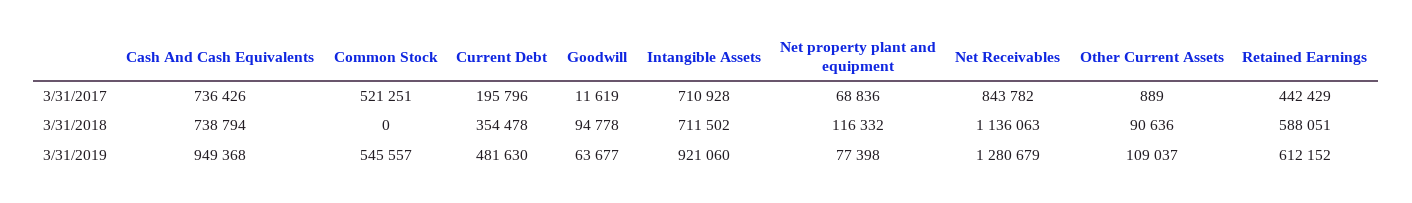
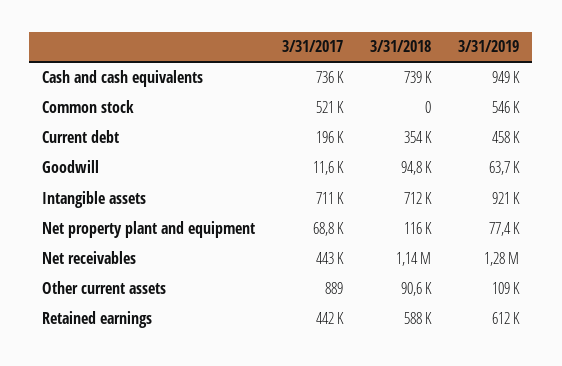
Net Receivables, 3/31/2017: 843782 -> 443000
Current Debt, 3/31/2019: 481630 -> 458000

